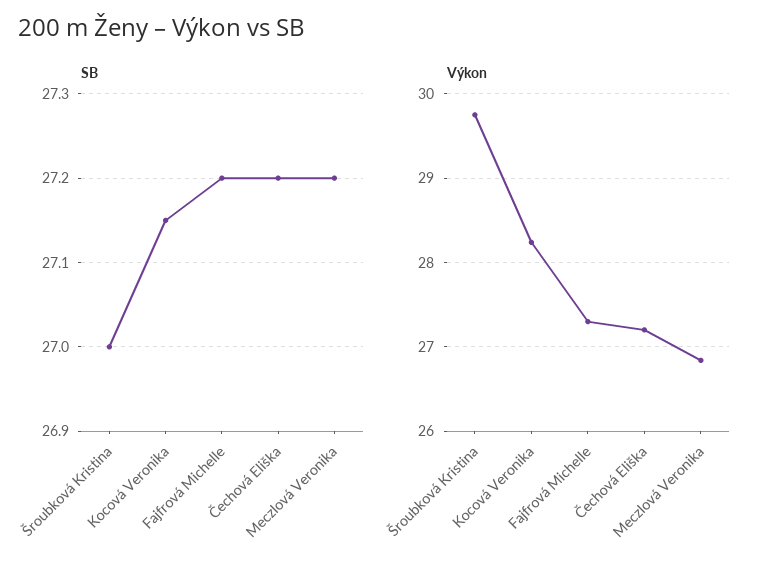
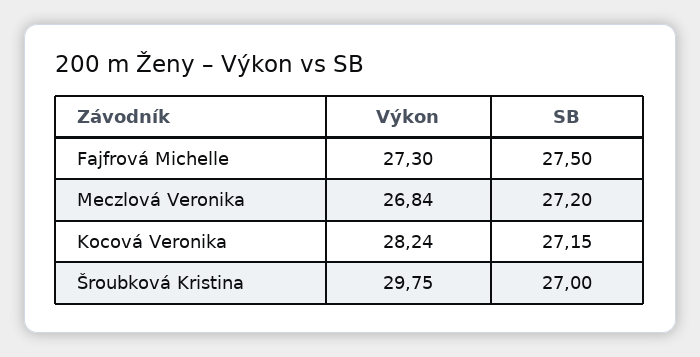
SB, Fajfrová Michelle: 27.2 -> 27.5
SB, Čechová Eliška: 27.2 -> none
Výkon, Čechová Eliška: 27.2 -> none

